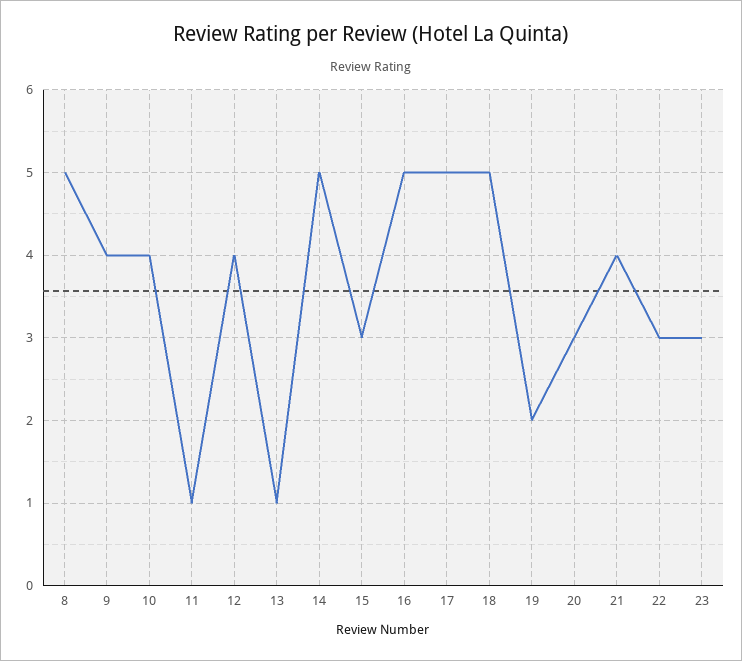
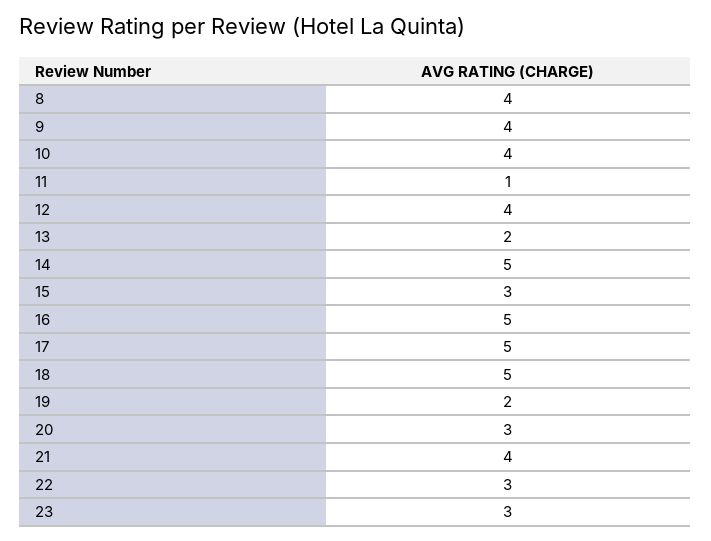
8: 5 -> 4
13: 1 -> 2

